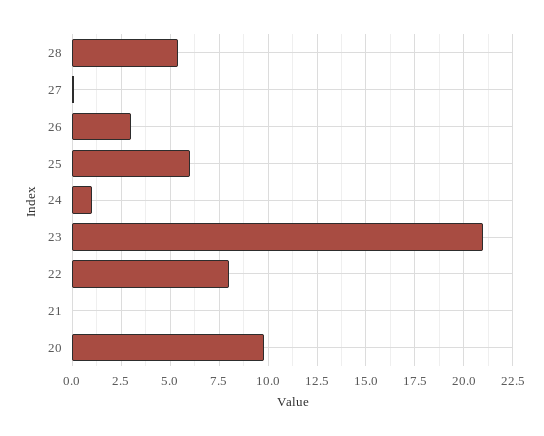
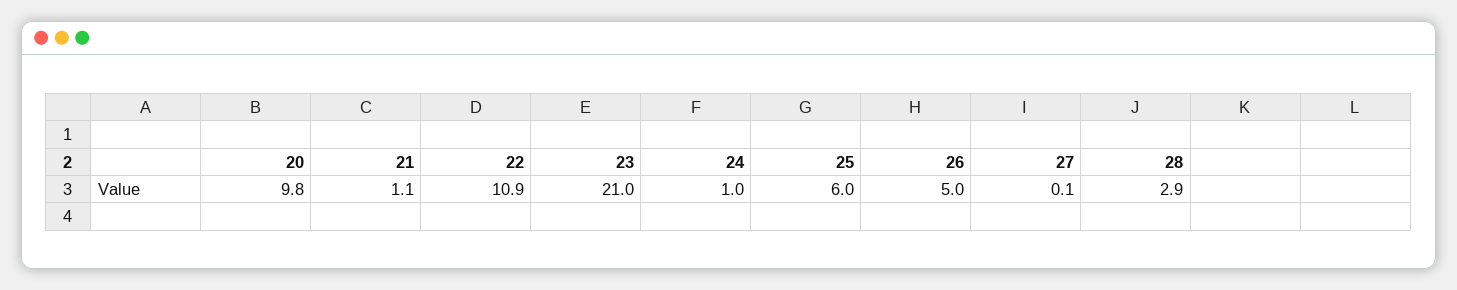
28: 5.5 -> 2.9
26: 3 -> 5
22: 8 -> 10.9
21: 0 -> 1.1

